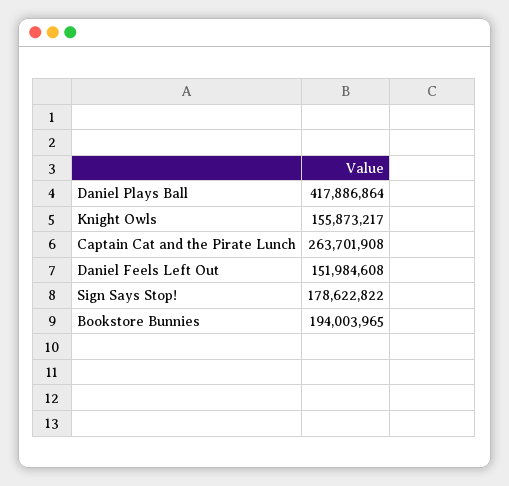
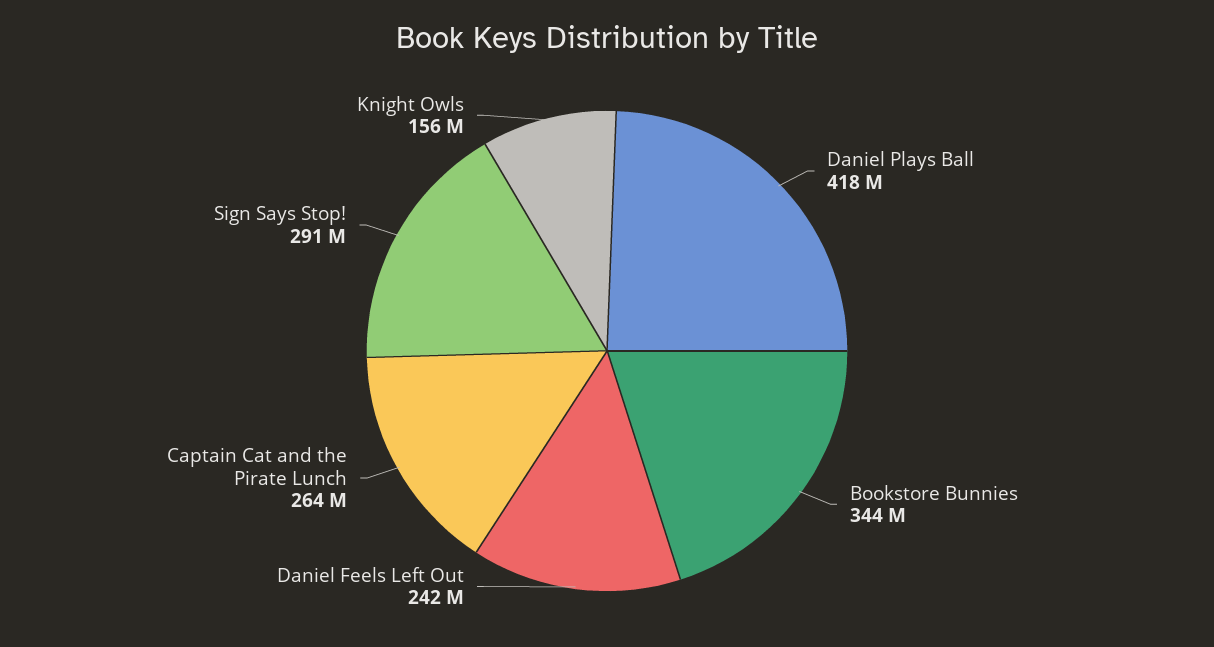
Daniel Feels Left Out: 151984608 -> 242000000
Sign Says Stop!: 178622822 -> 291000000
Bookstore Bunnies: 194003965 -> 344000000

